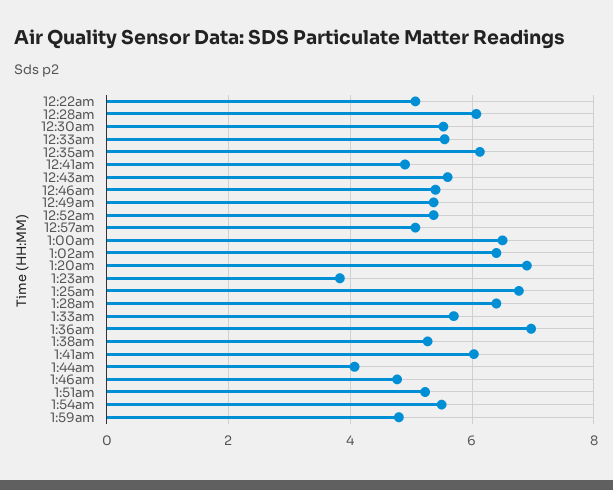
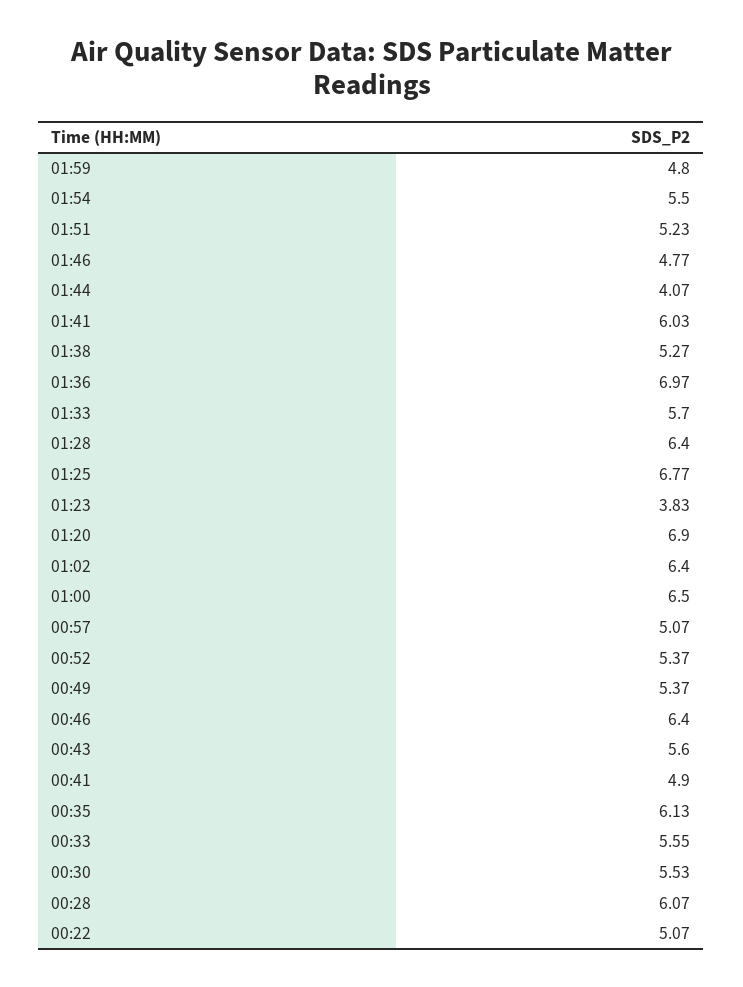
12:46am: 5.4 -> 6.4

